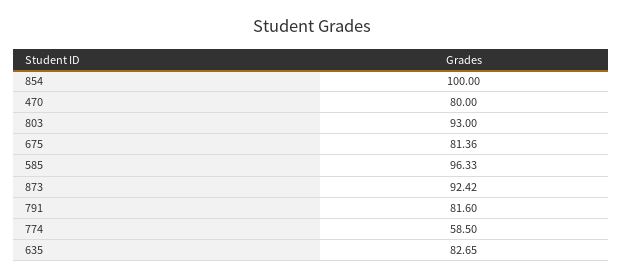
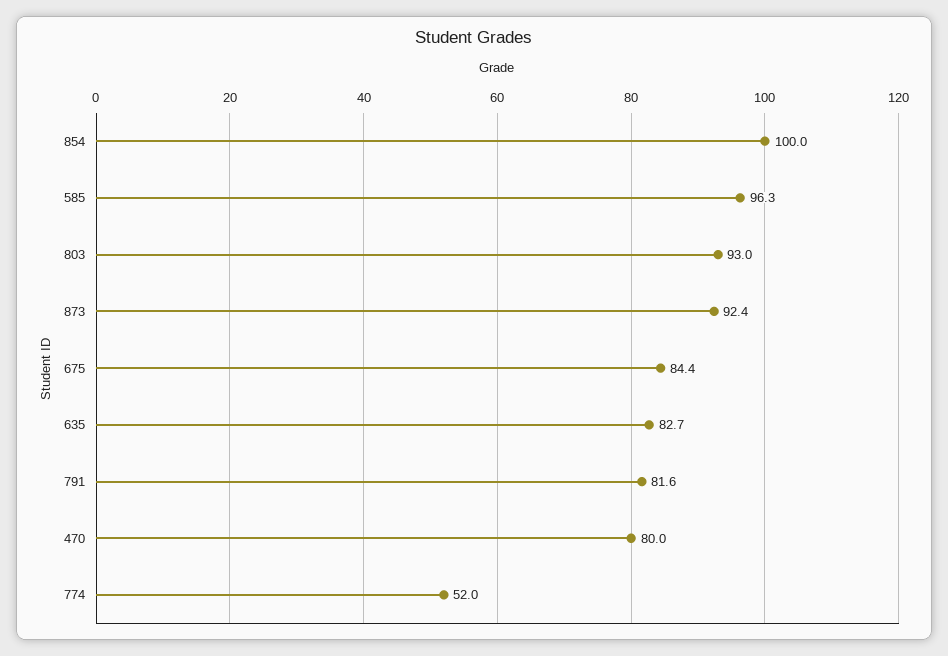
675: 81.36 -> 84.4
774: 58.5 -> 52

